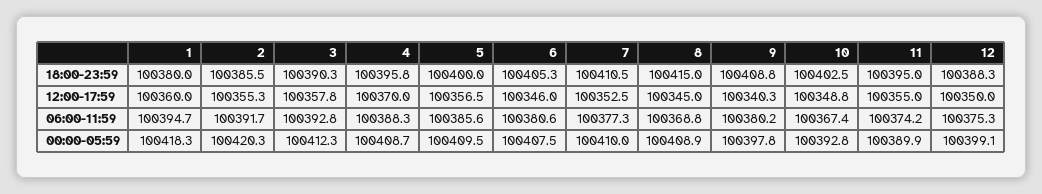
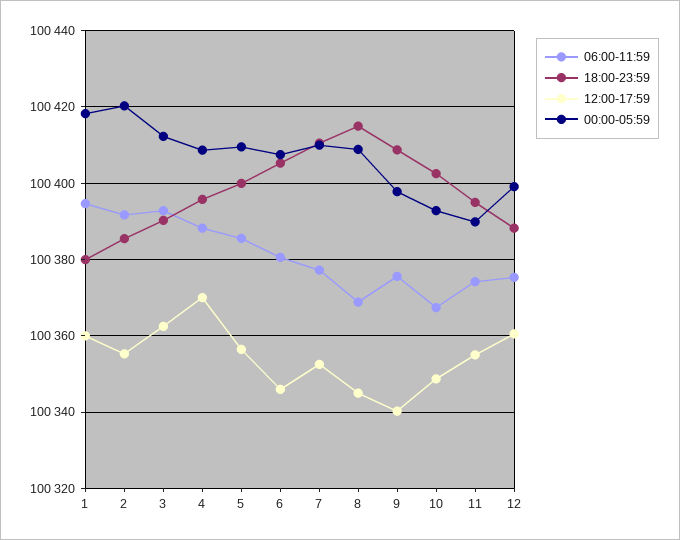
12:00-17:59, 3: 100357.8 -> 100362
12:00-17:59, 12: 100350 -> 100360
06:00-11:59, 9: 100380.2 -> 100376

